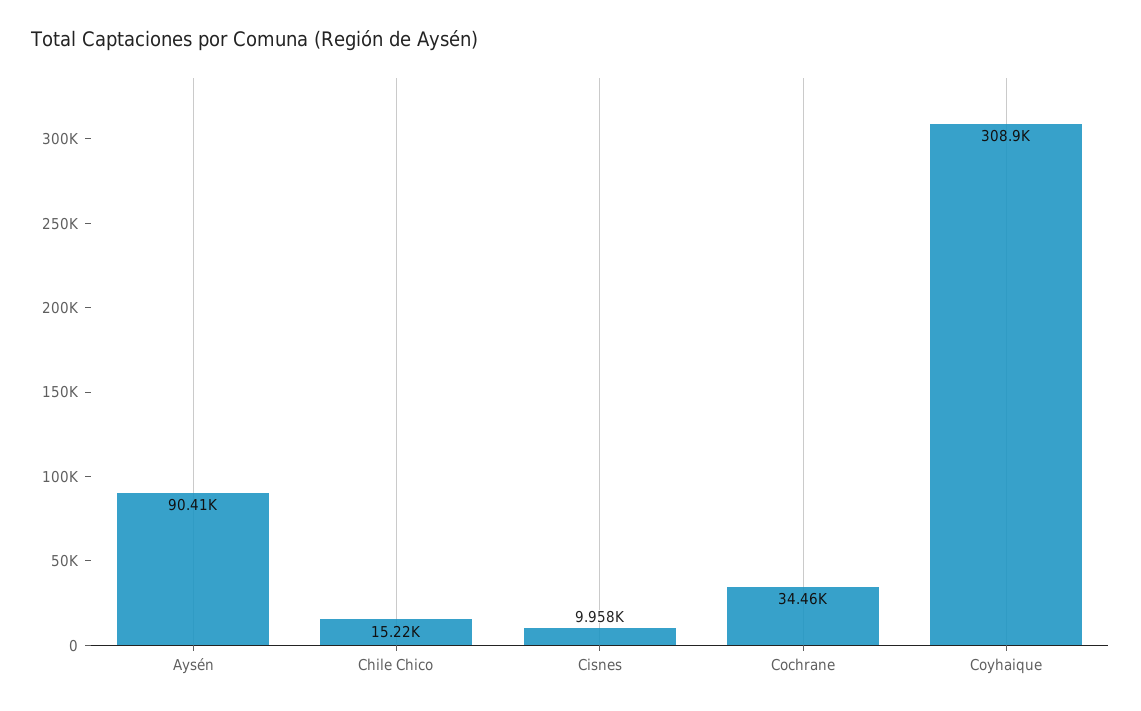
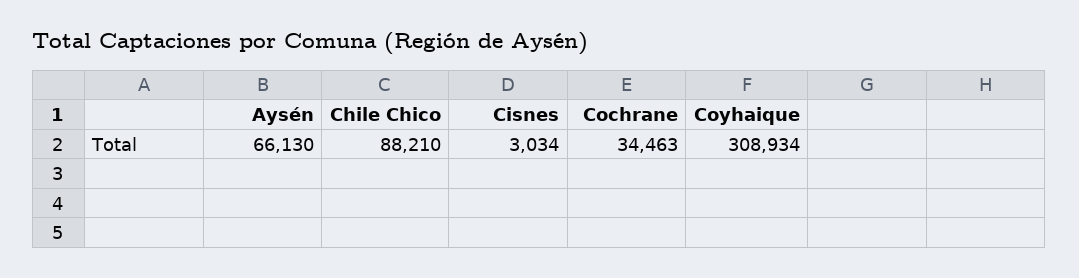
Aysén: 90410 -> 66130
Chile Chico: 15220 -> 88210
Cisnes: 9958 -> 3034

